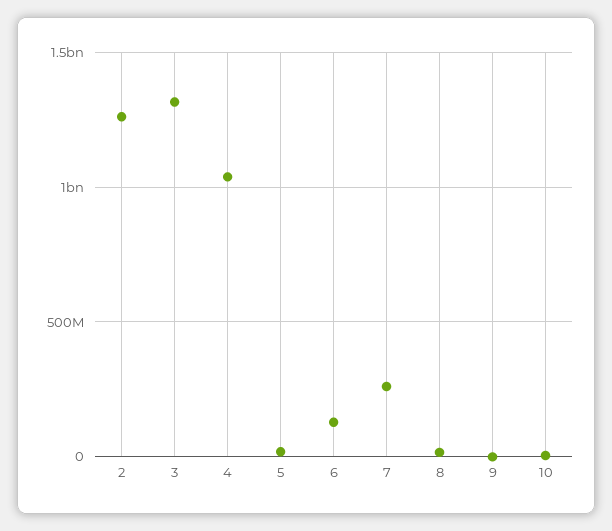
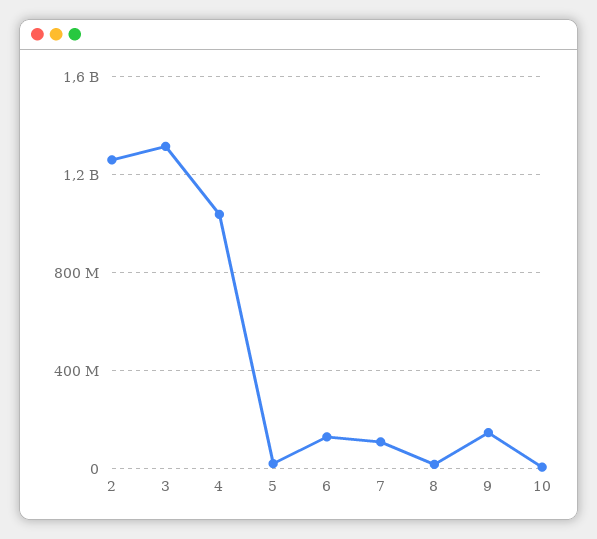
7: 250000000 -> 100000000
9: 0 -> 150000000

